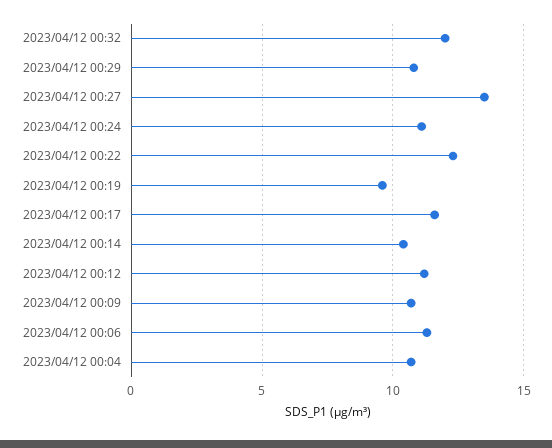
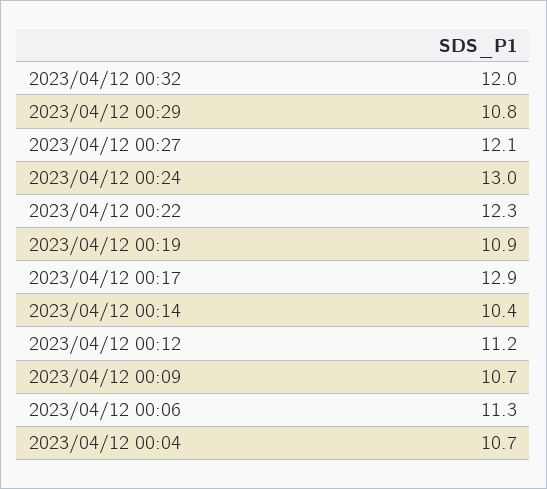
2023/04/12 00:27: 13.5 -> 12.1
2023/04/12 00:24: 11 -> 13
2023/04/12 00:19: 9.5 -> 10.9
2023/04/12 00:17: 11.5 -> 12.9

